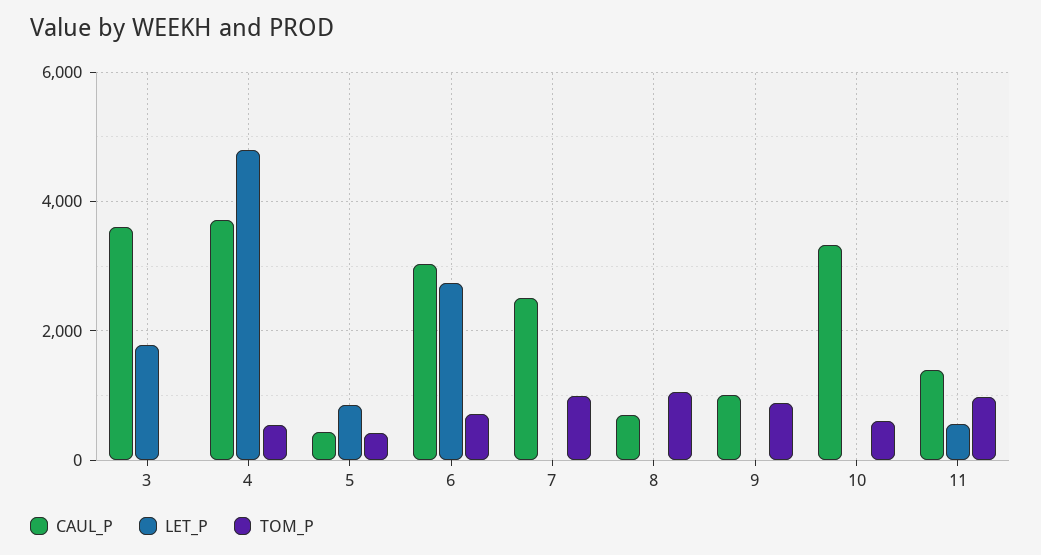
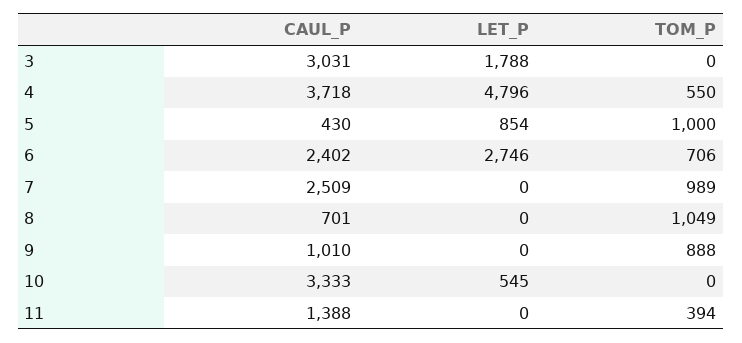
CAUL_P, 3: 3600 -> 3031
TOM_P, 5: 400 -> 1000
CAUL_P, 6: 3000 -> 2402
LET_P, 10: 0 -> 545
TOM_P, 10: 600 -> 0
LET_P, 11: 600 -> 0
TOM_P, 11: 1000 -> 394

